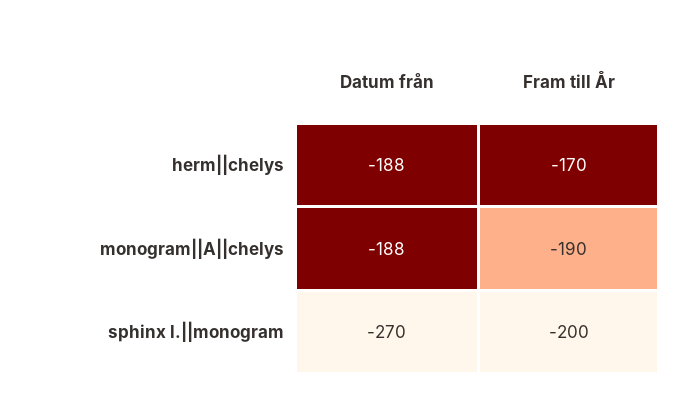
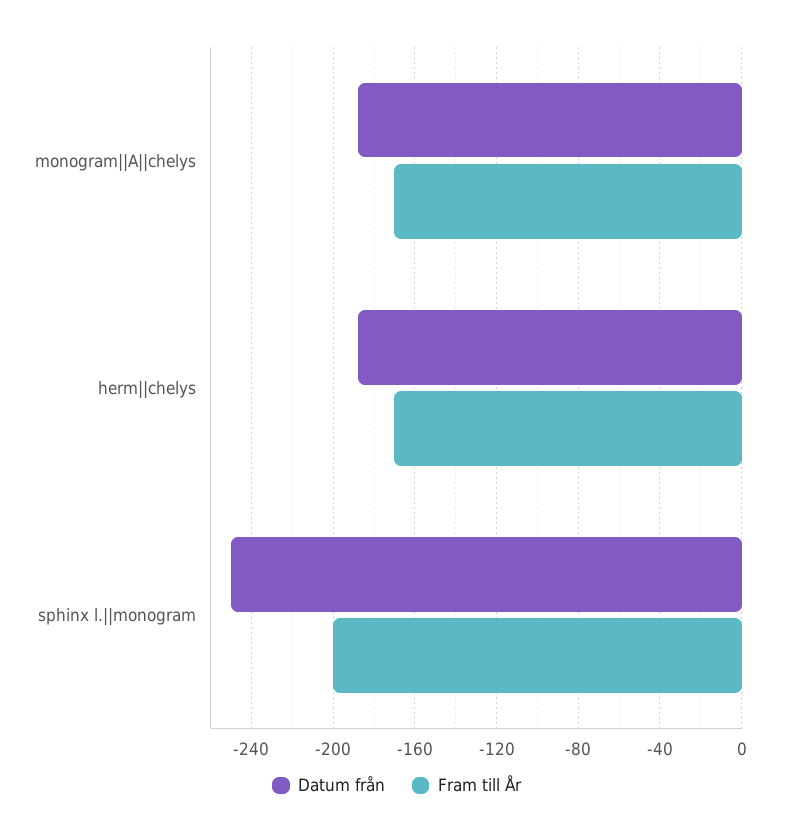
Fram till År, monogram||Α||chelys: -190 -> -170
Datum från, sphinx l.||monogram: -270 -> -250

